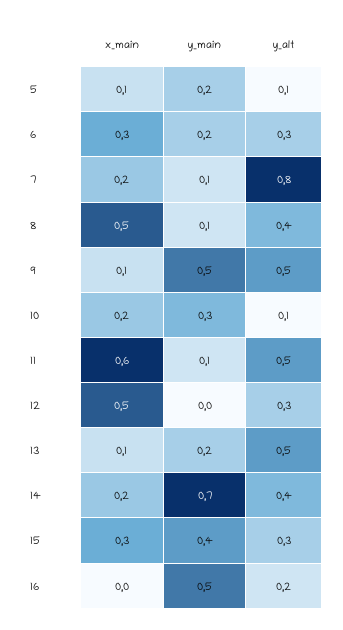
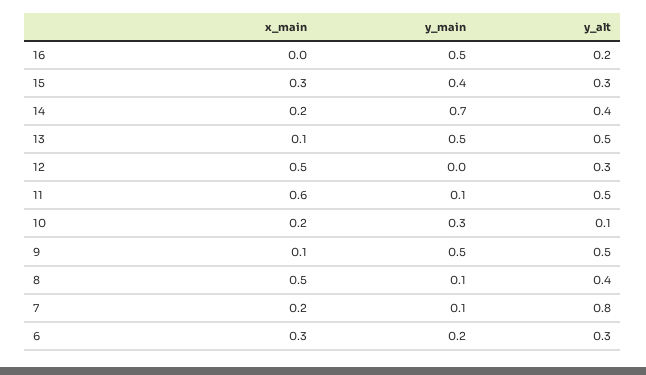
x_main, 5: 0.1 -> none
y_main, 5: 0.2 -> none
y_alt, 5: 0.1 -> none
y_main, 13: 0.2 -> 0.5

